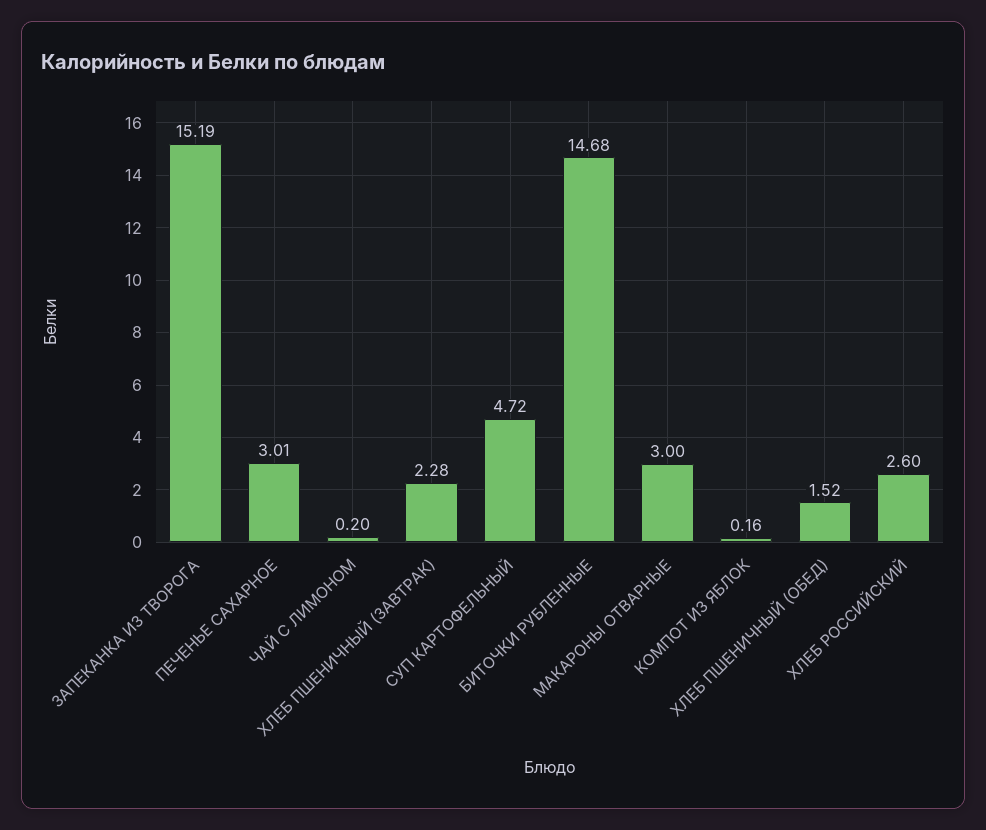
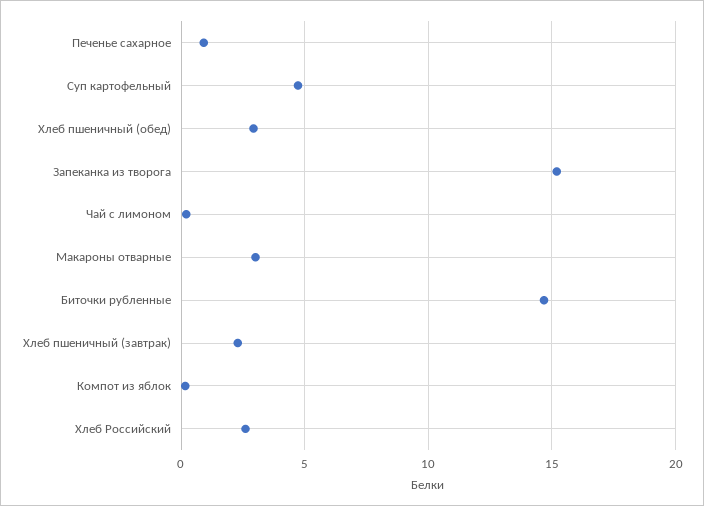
ПЕЧЕНЬЕ САХАРНОЕ: 3.01 -> 1
ХЛЕБ ПШЕНИЧНЫЙ (ОБЕД): 1.52 -> 3

